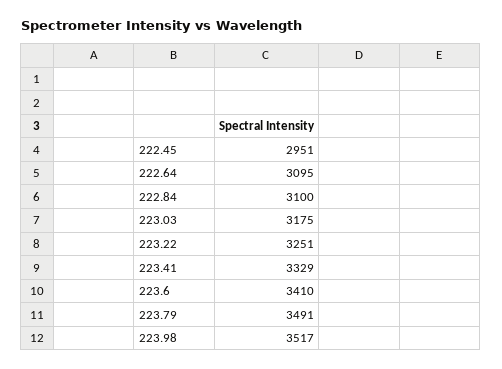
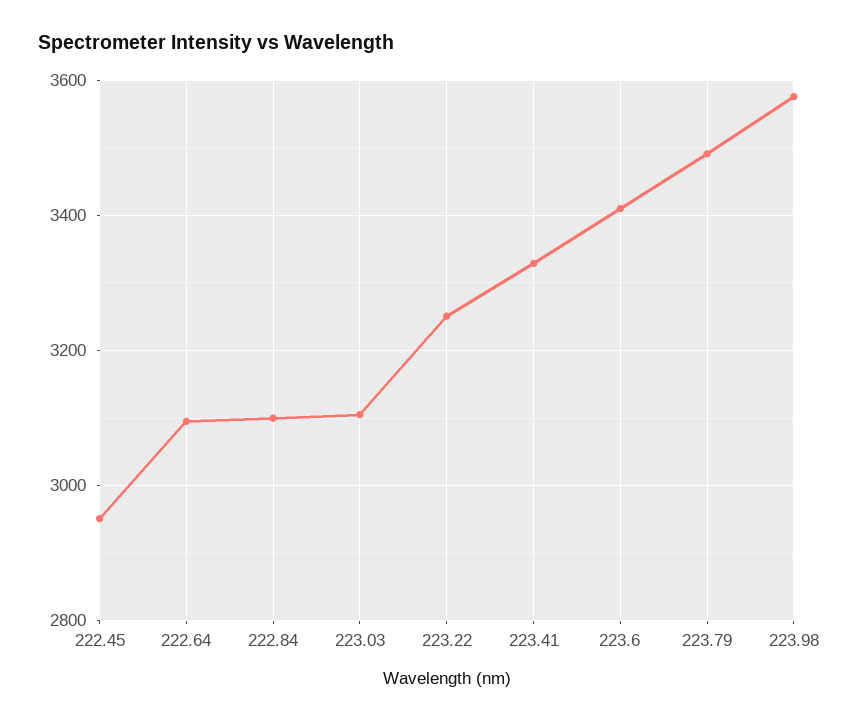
223.03: 3175 -> 3100
223.98: 3517 -> 3580

